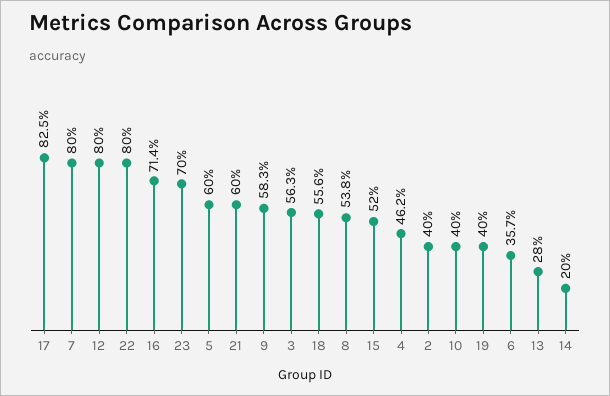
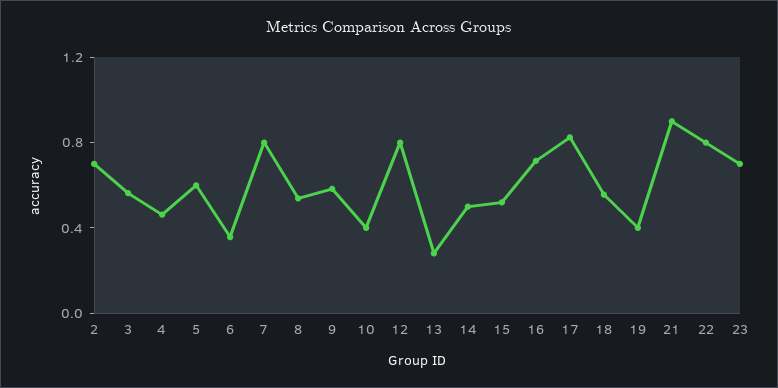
21: 0.6 -> 0.9
2: 0.4 -> 0.7
14: 0.2 -> 0.5

